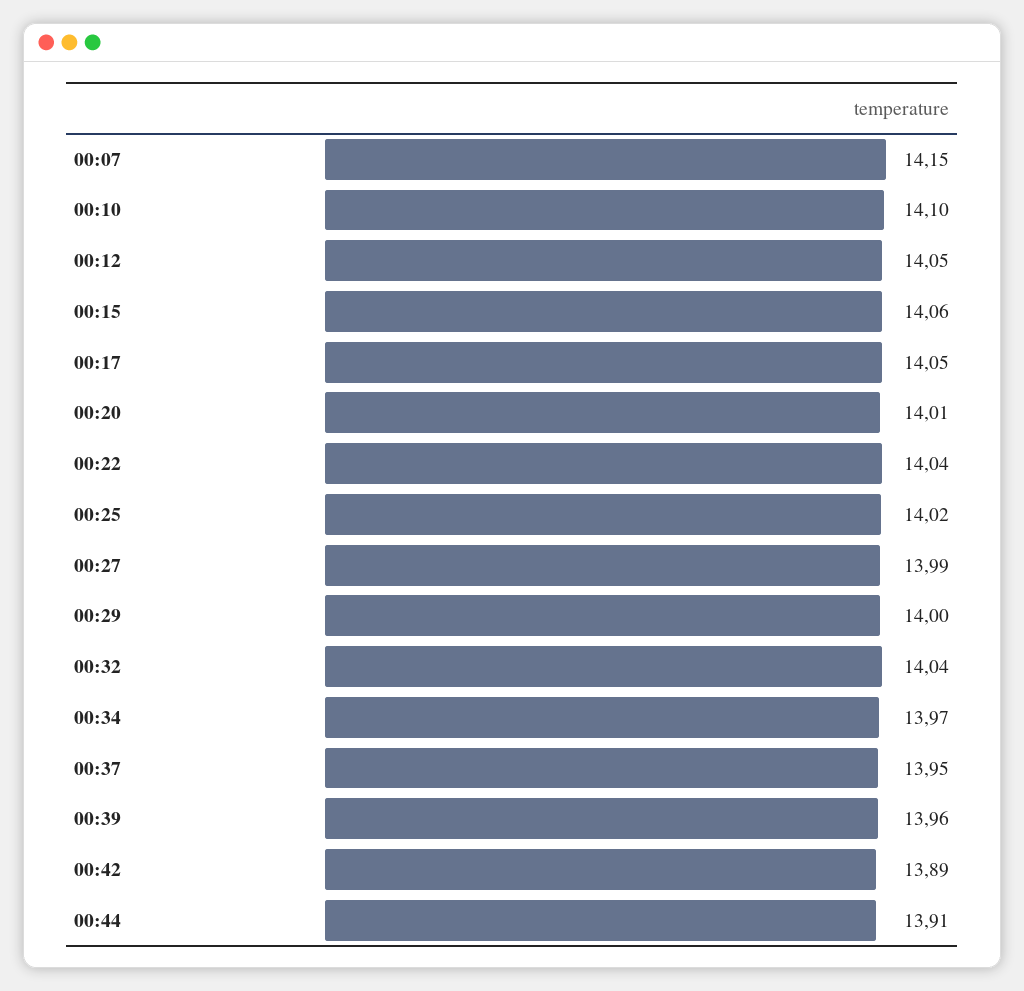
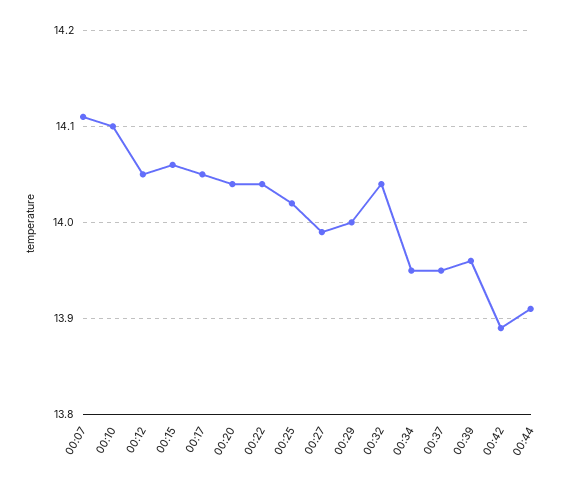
00:07: 14.15 -> 14.11
00:20: 14.01 -> 14.04
00:34: 13.97 -> 13.95

